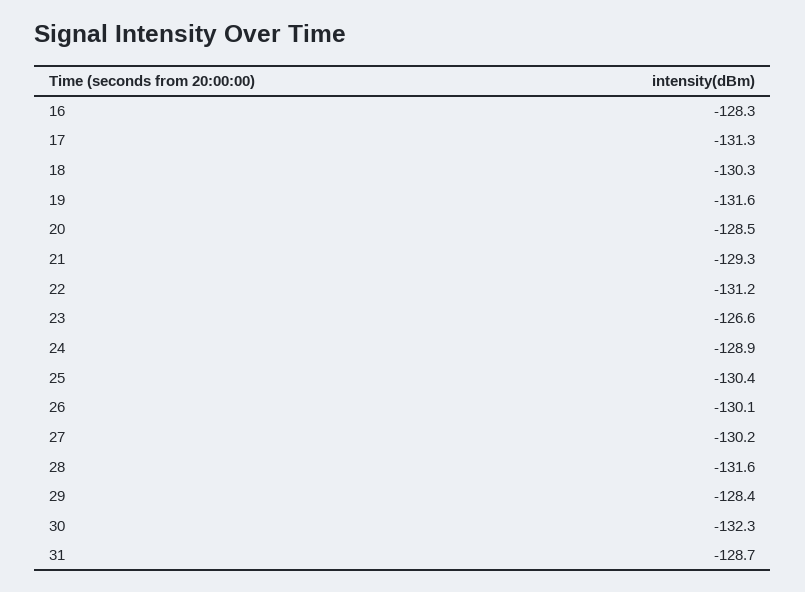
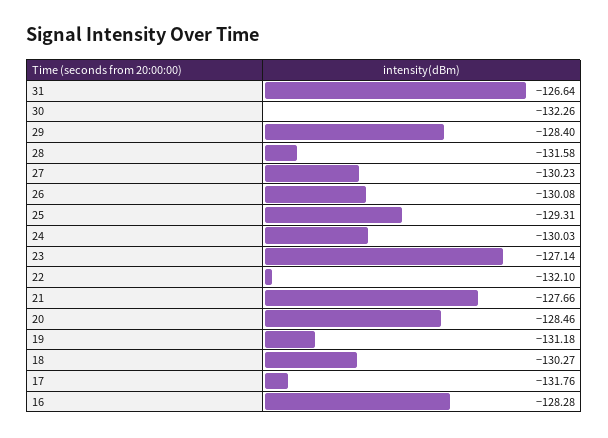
17: -131.3 -> -131.76
19: -131.6 -> -131.18
21: -129.3 -> -127.66
22: -131.2 -> -132.1
23: -126.6 -> -127.14
24: -128.9 -> -130.03
25: -130.4 -> -129.31
31: -128.7 -> -126.64

